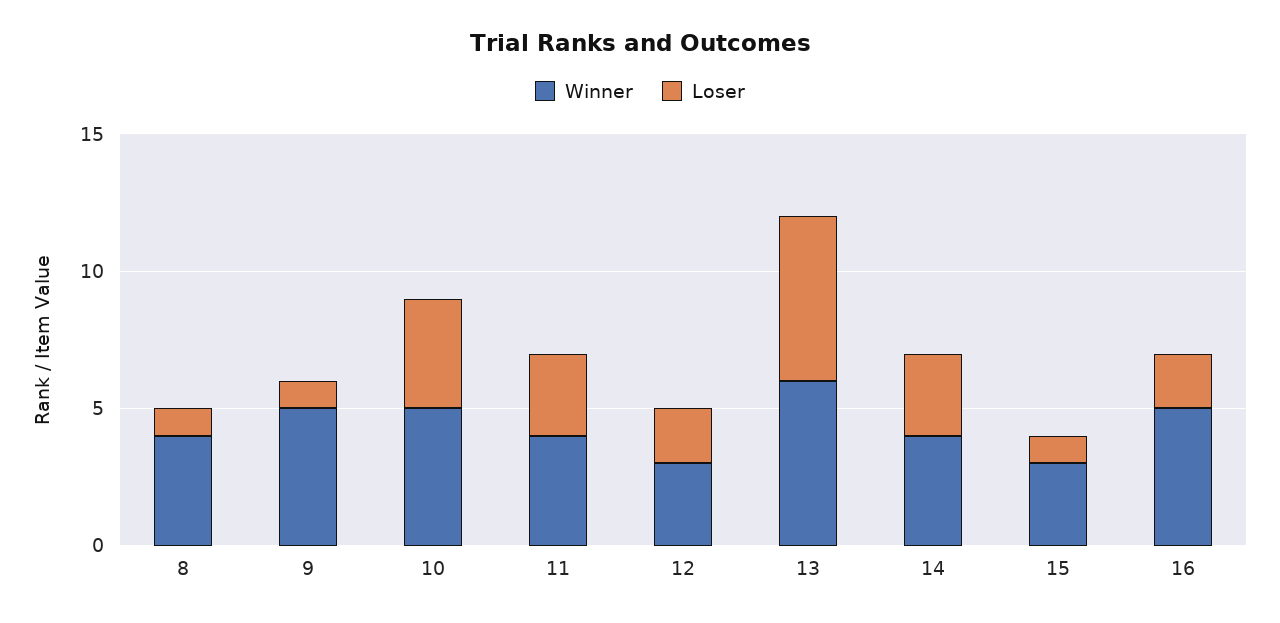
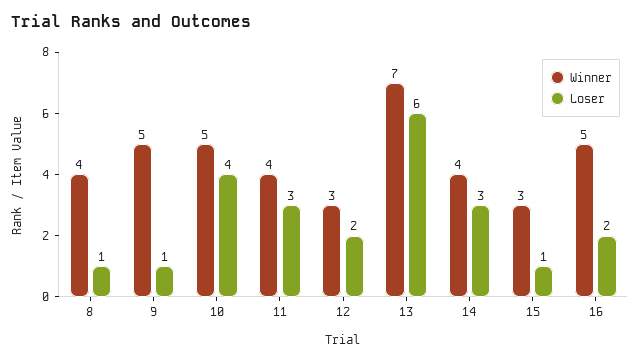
Winner, 13: 6 -> 7

